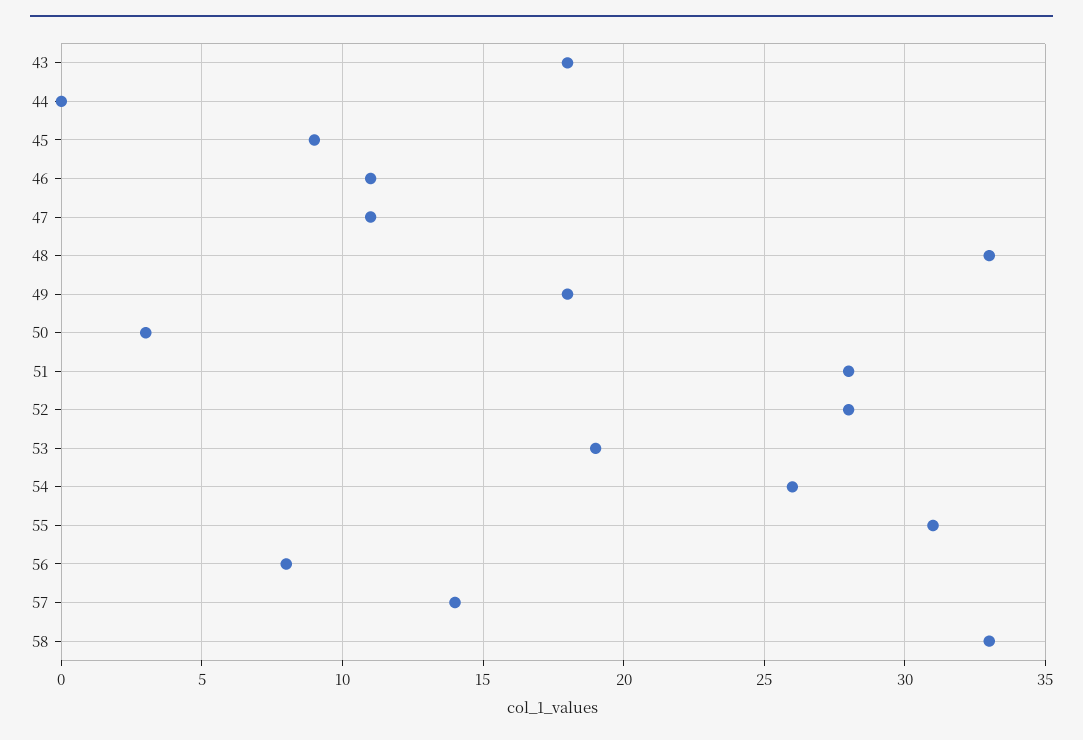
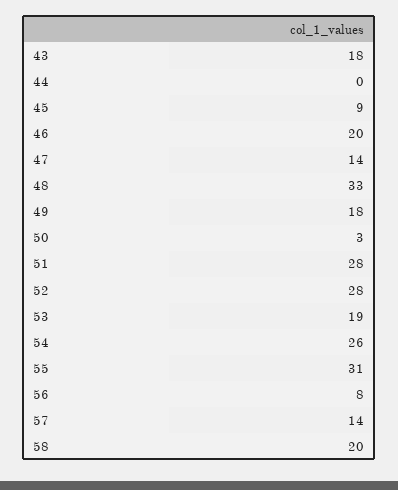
46: 11 -> 20
47: 11 -> 14
58: 33 -> 20

